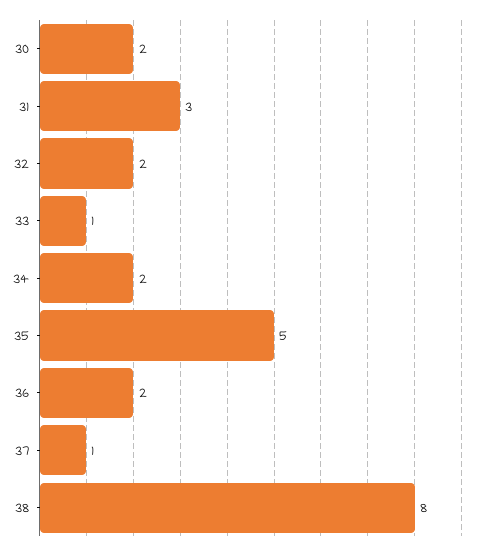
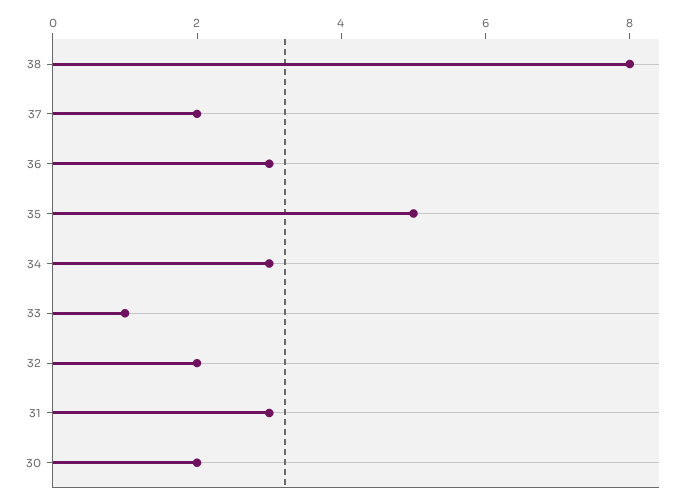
34: 2 -> 3
36: 2 -> 3
37: 1 -> 2

